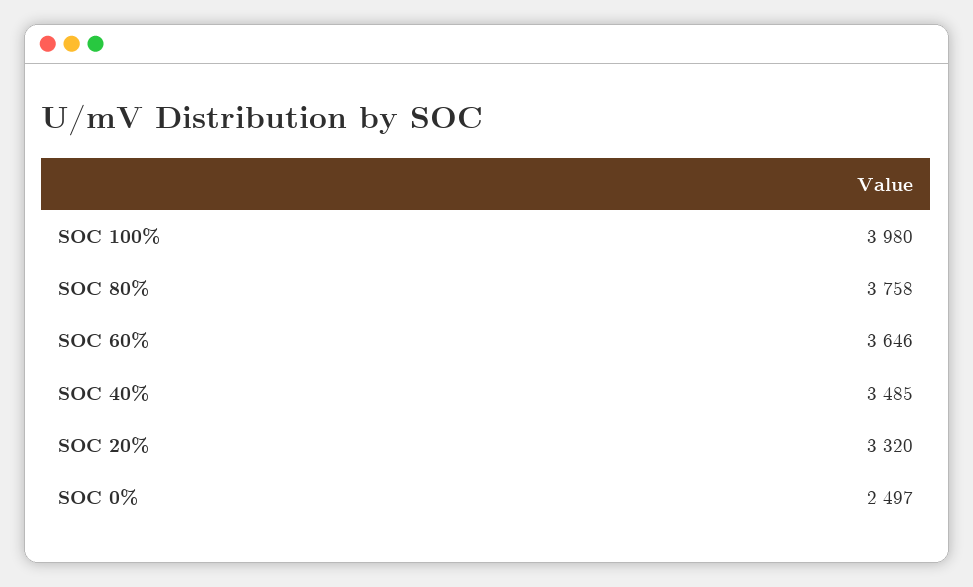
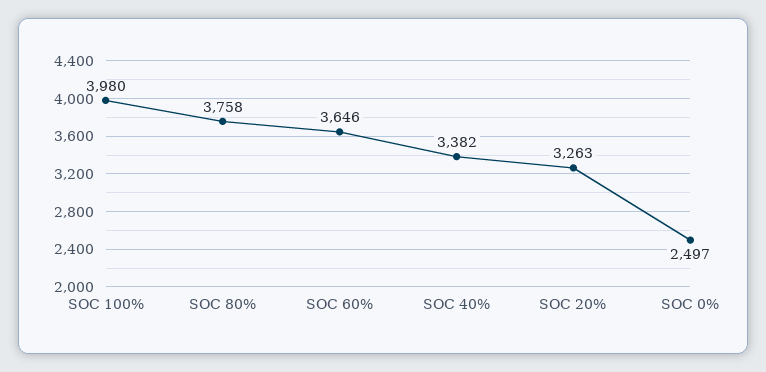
SOC 40%: 3485 -> 3382
SOC 20%: 3320 -> 3263

